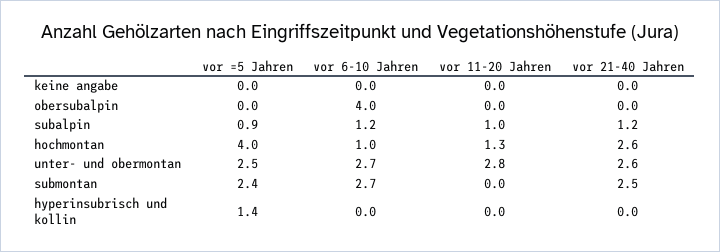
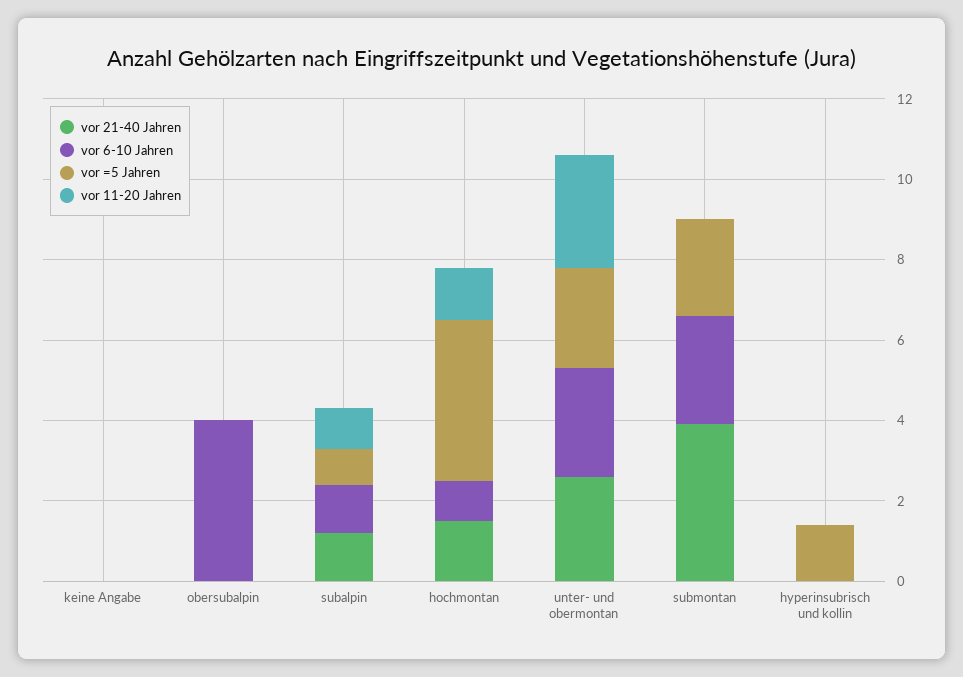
vor 21-40 Jahren, hochmontan: 2.6 -> 1.5
vor 21-40 Jahren, submontan: 2.5 -> 4

